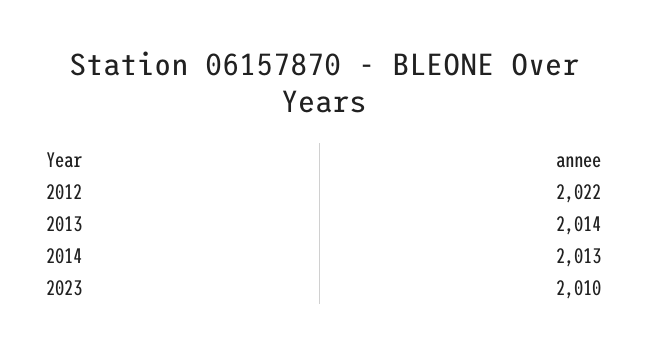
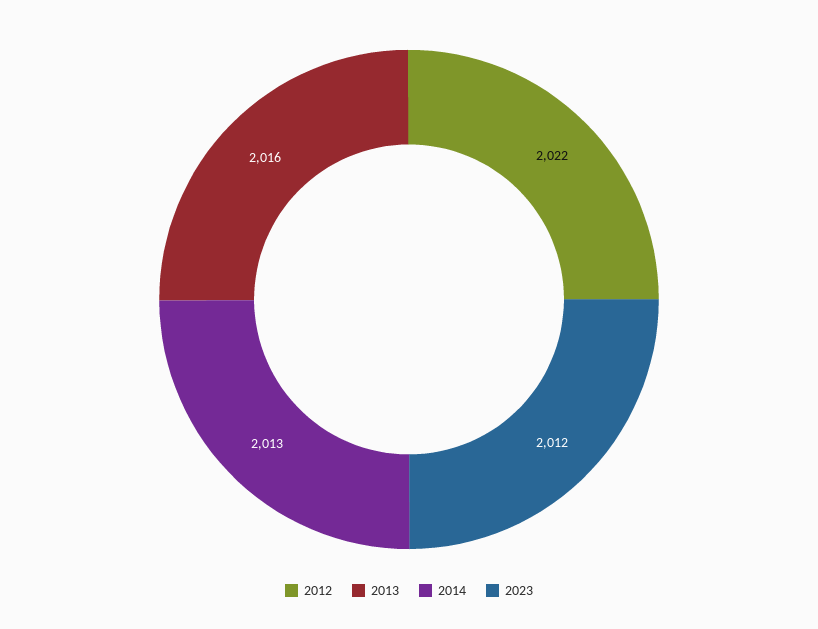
2013: 2014 -> 2016
2023: 2010 -> 2012

